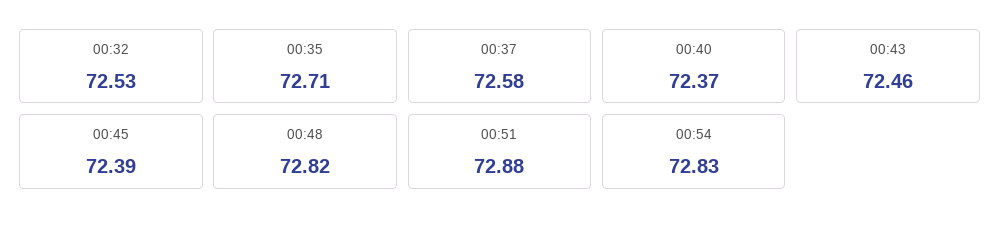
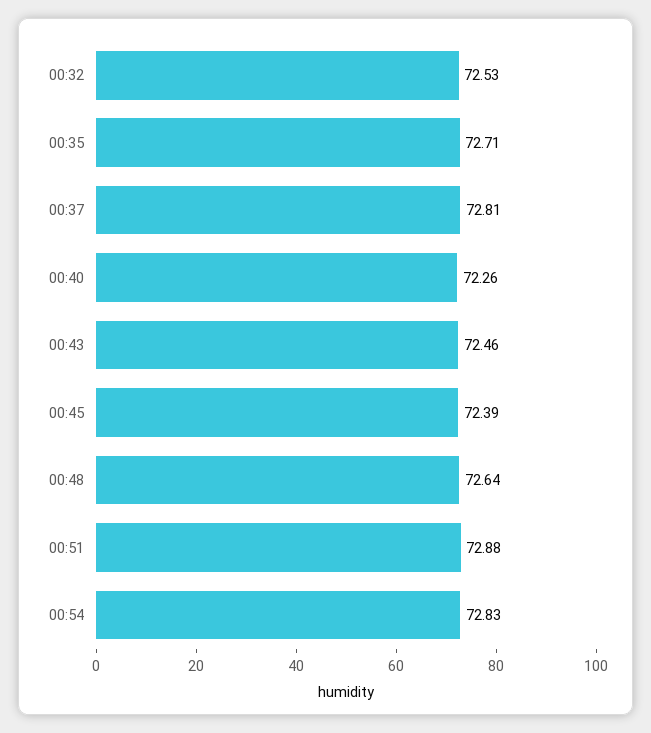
00:37: 72.58 -> 72.81
00:40: 72.37 -> 72.26
00:48: 72.82 -> 72.64

